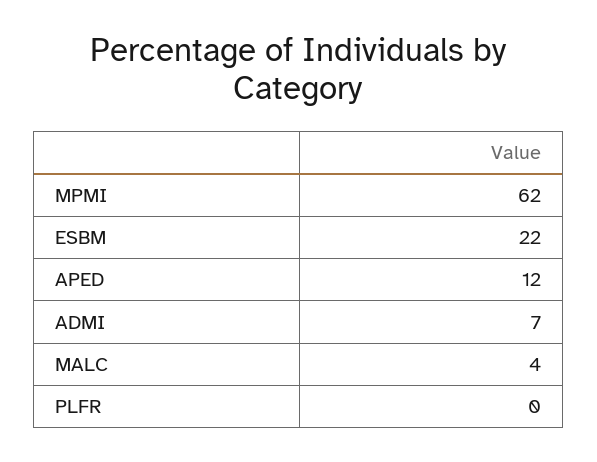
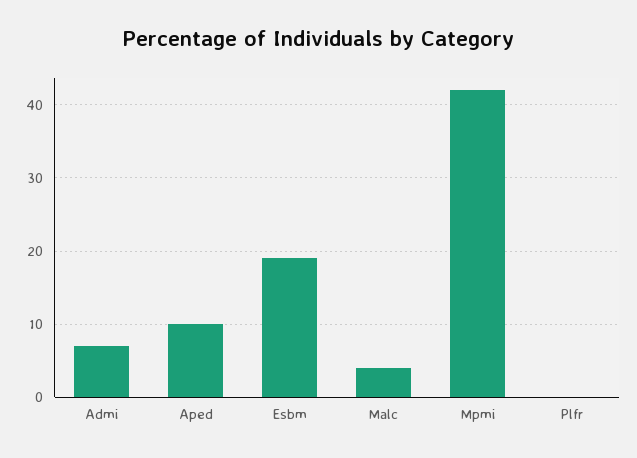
MPMI: 62 -> 42
ESBM: 22 -> 19
APED: 12 -> 10

